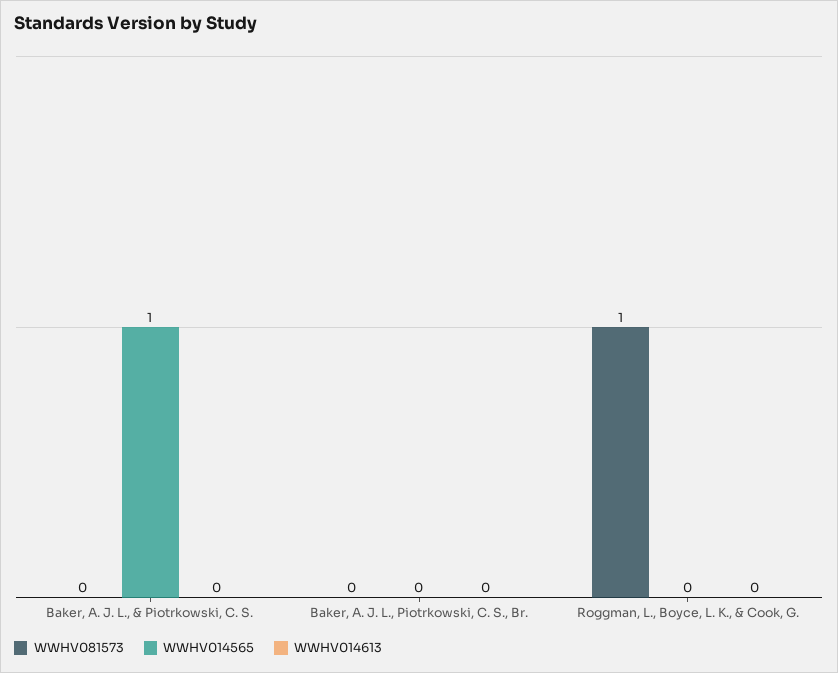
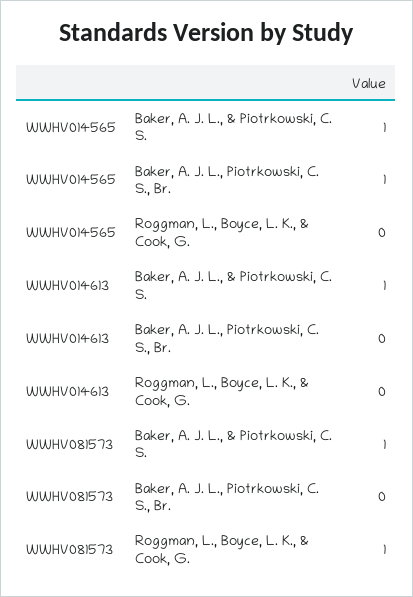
WWHV081573, Baker, A. J. L., & Piotrkowski, C. S.: 0 -> 1
WWHV014613, Baker, A. J. L., & Piotrkowski, C. S.: 0 -> 1
WWHV014565, Baker, A. J. L., Piotrkowski, C. S., Br.: 0 -> 1

